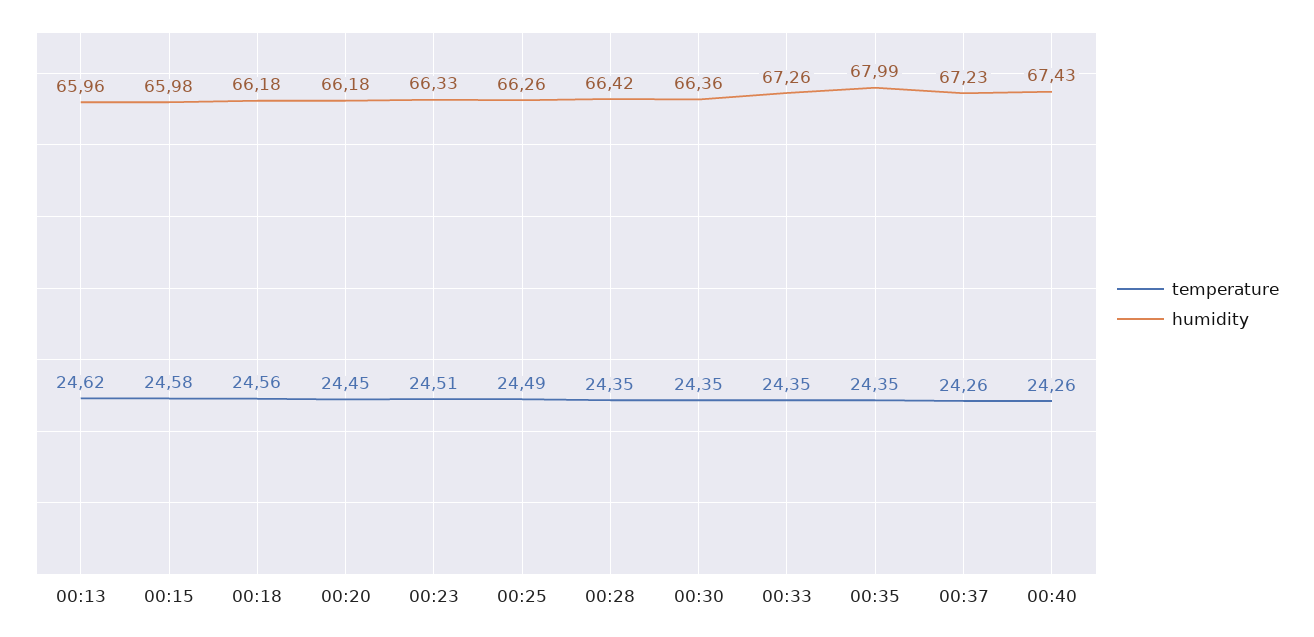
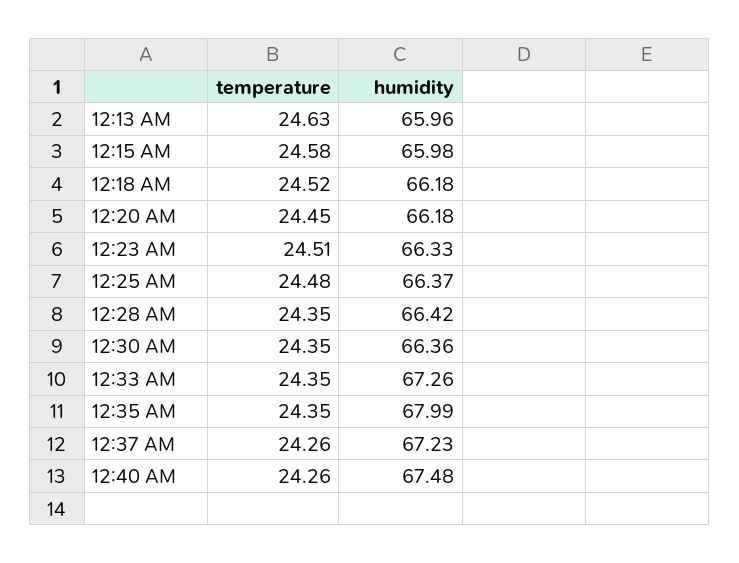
temperature, 00:13: 24.62 -> 24.63
temperature, 00:18: 24.56 -> 24.52
temperature, 00:25: 24.49 -> 24.48
humidity, 00:25: 66.26 -> 66.37
humidity, 00:40: 67.43 -> 67.48

